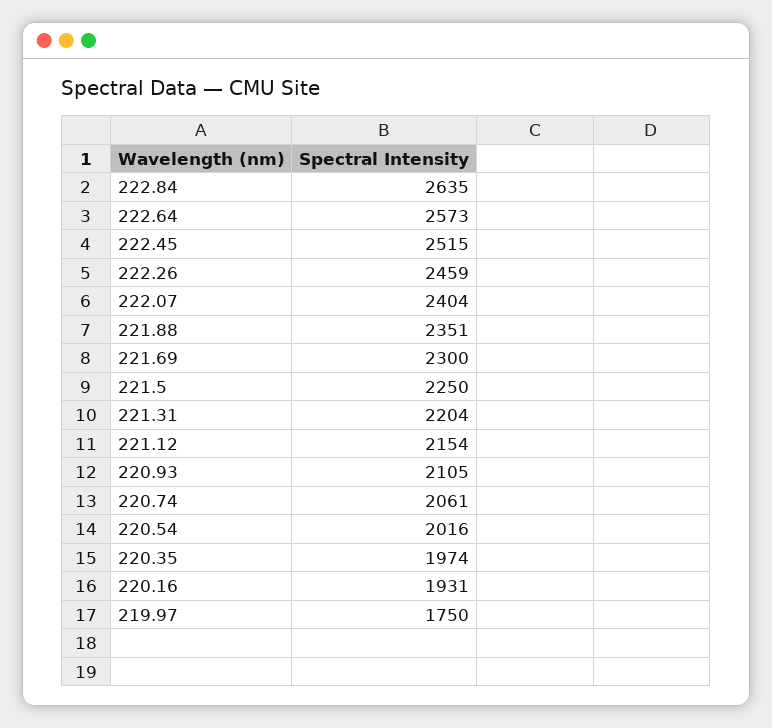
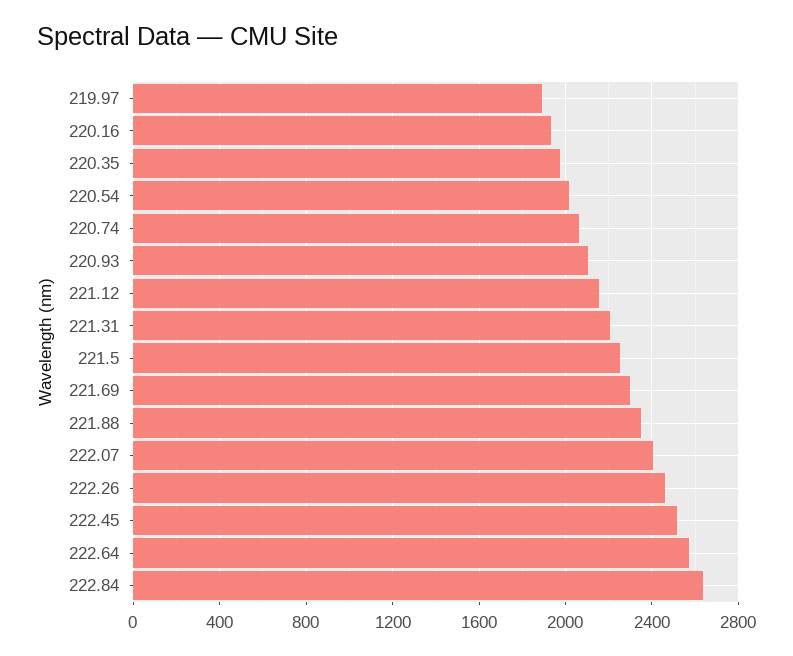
219.97: 1750 -> 1900

